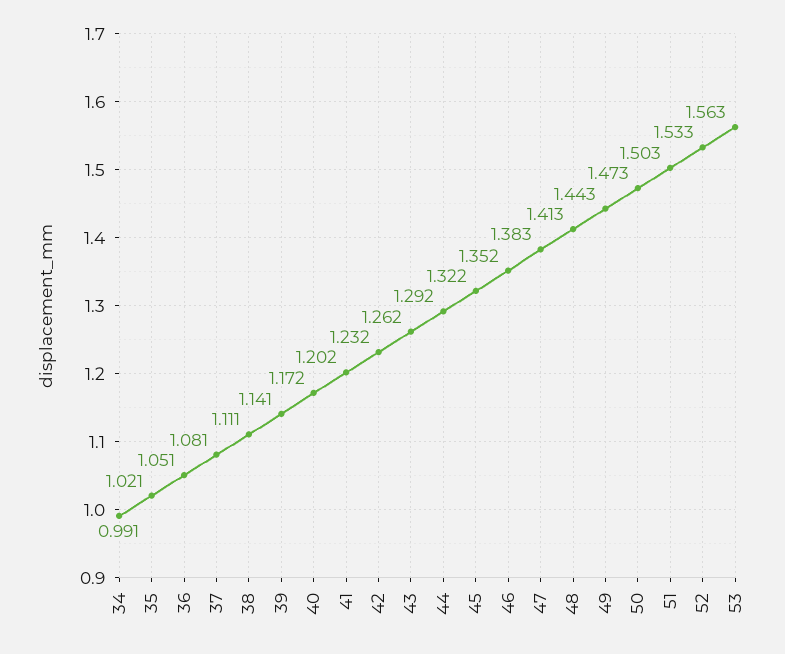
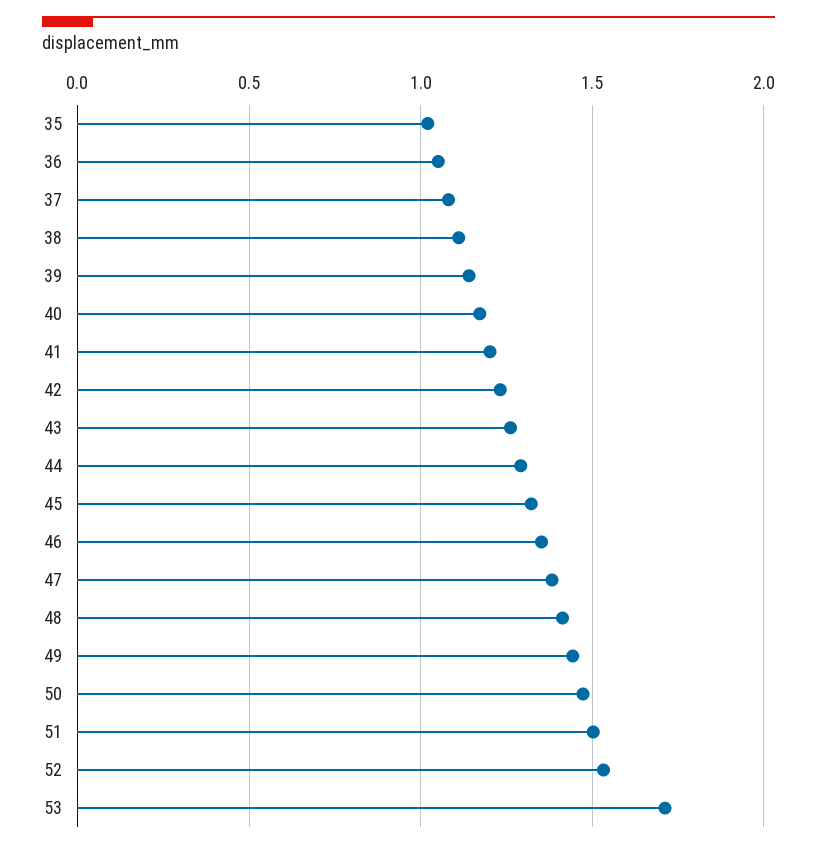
34: 0.991 -> none
53: 1.563 -> 1.7

